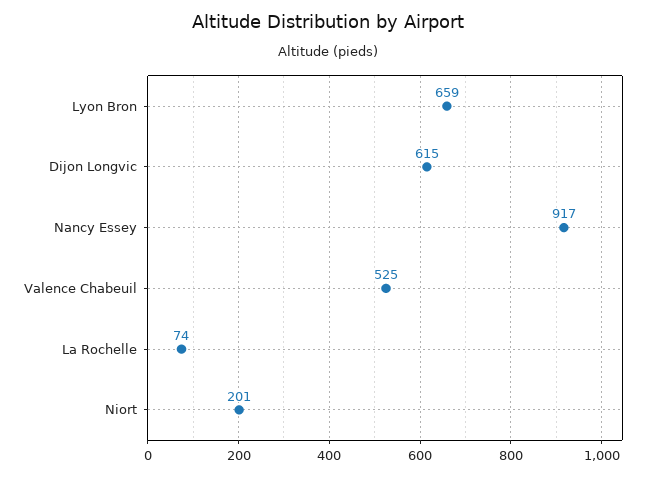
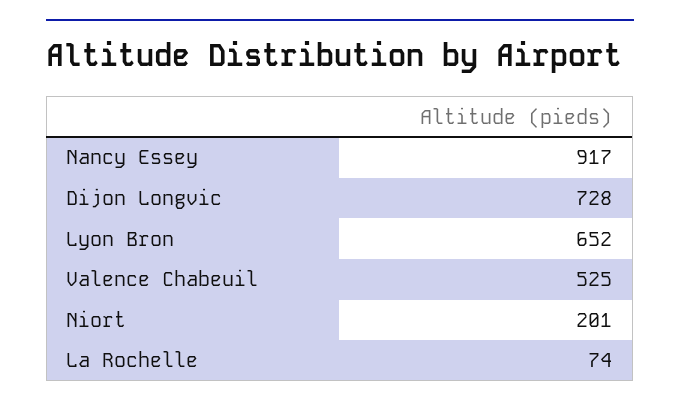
Lyon Bron: 659 -> 652
Dijon Longvic: 615 -> 728

